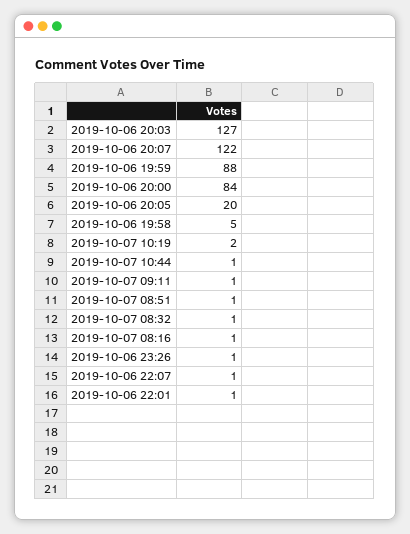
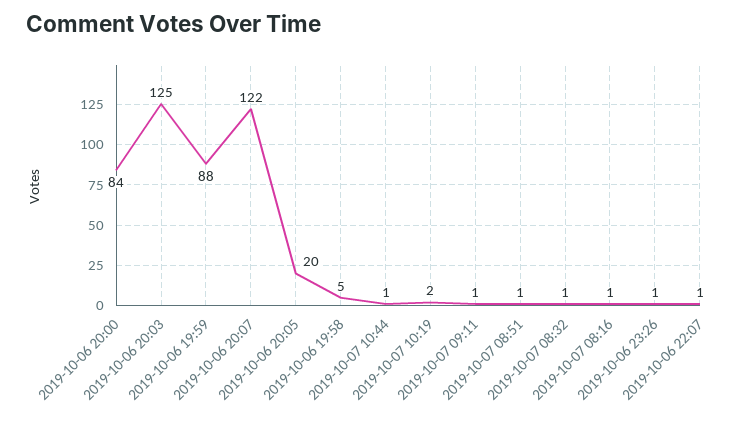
2019-10-06 20:03: 127 -> 125
2019-10-06 22:01: 1 -> none

